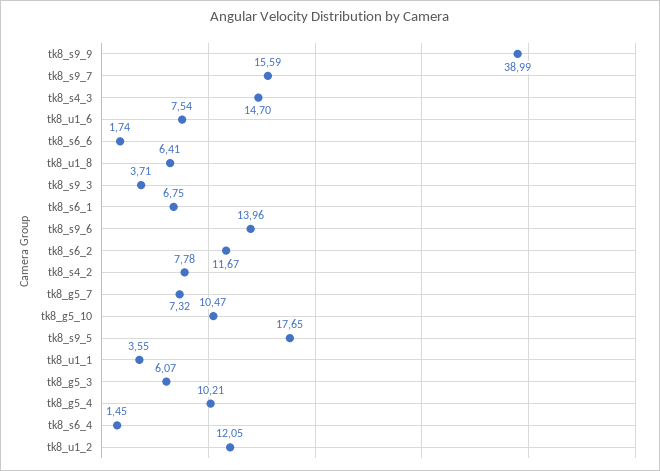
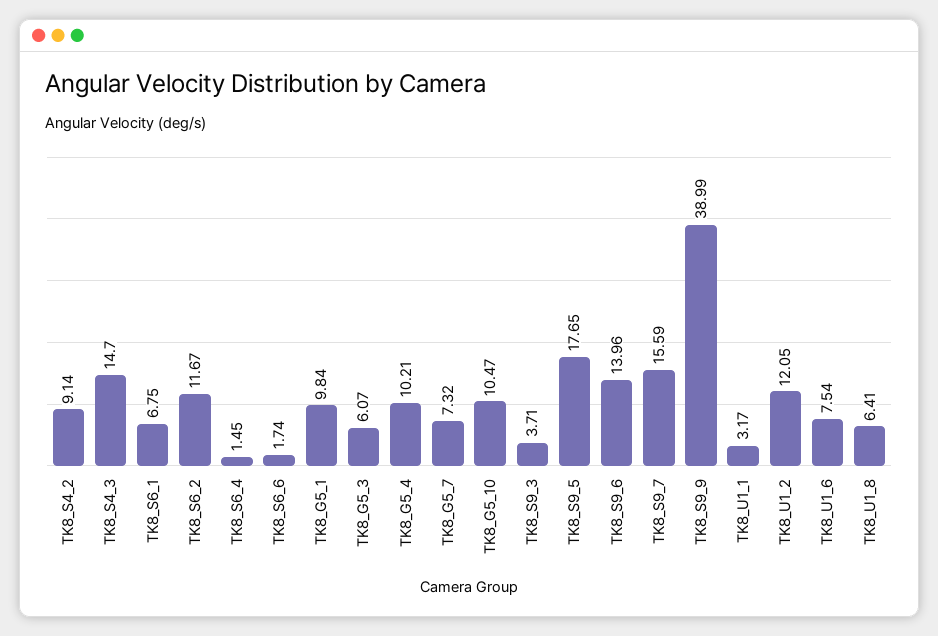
tk8_s4_2: 7.78 -> 9.14
tk8_u1_1: 3.55 -> 3.17
TK8_G5_1: none -> 9.84

